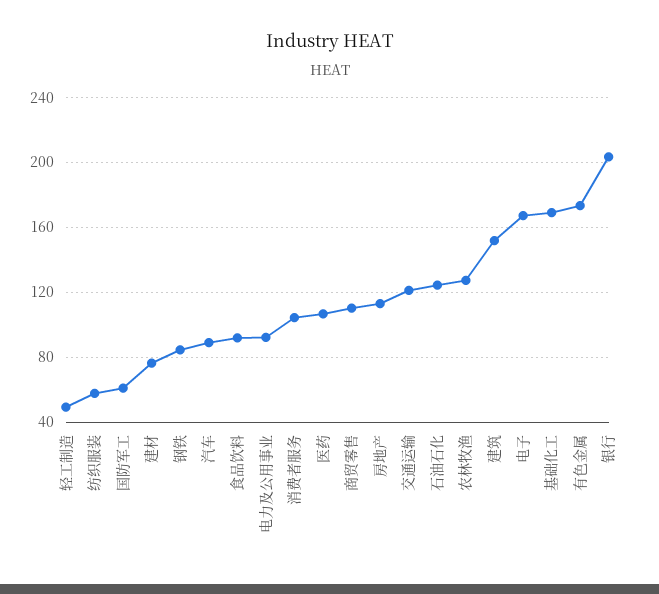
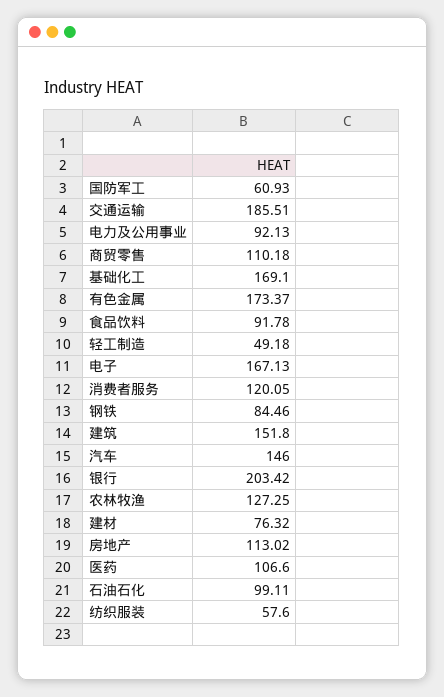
汽车: 90 -> 146
消费者服务: 105 -> 120.05
交通运输: 120 -> 185.51
石油石化: 125 -> 99.11

